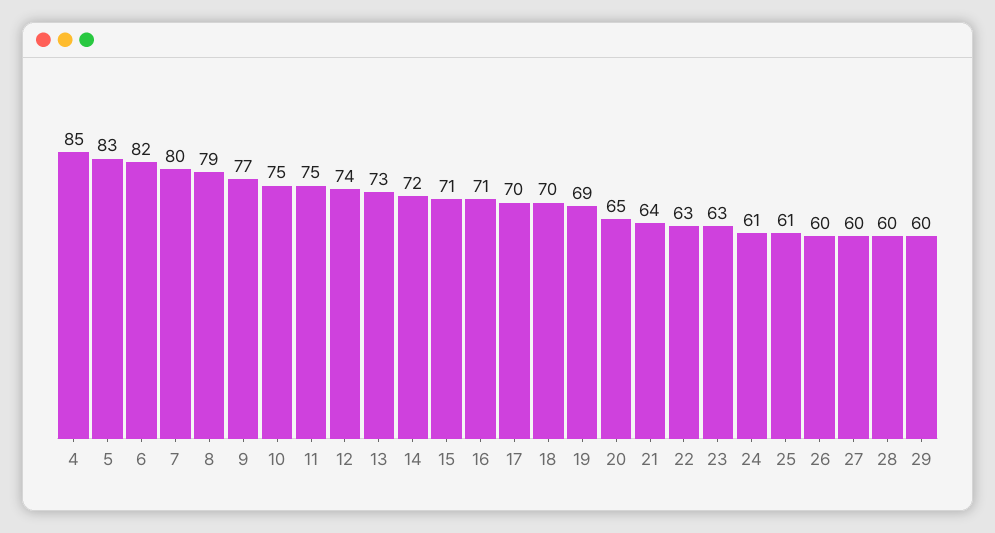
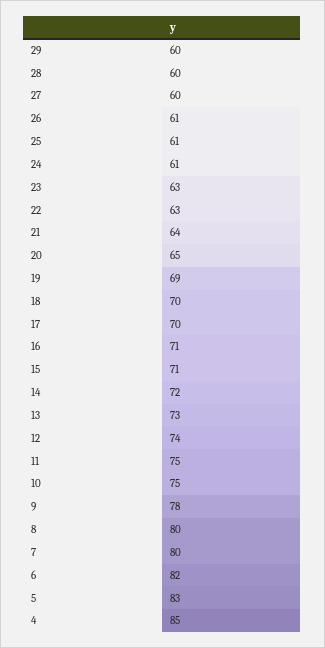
8: 79 -> 80
9: 77 -> 78
26: 60 -> 61

